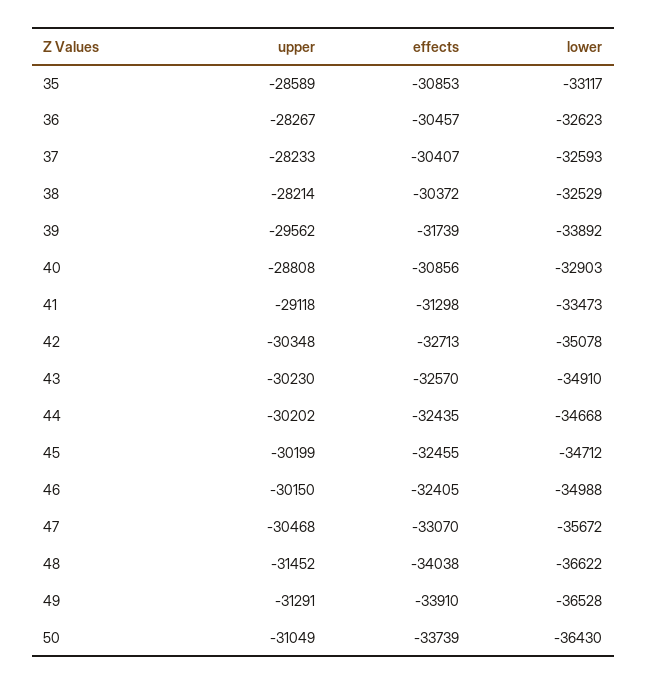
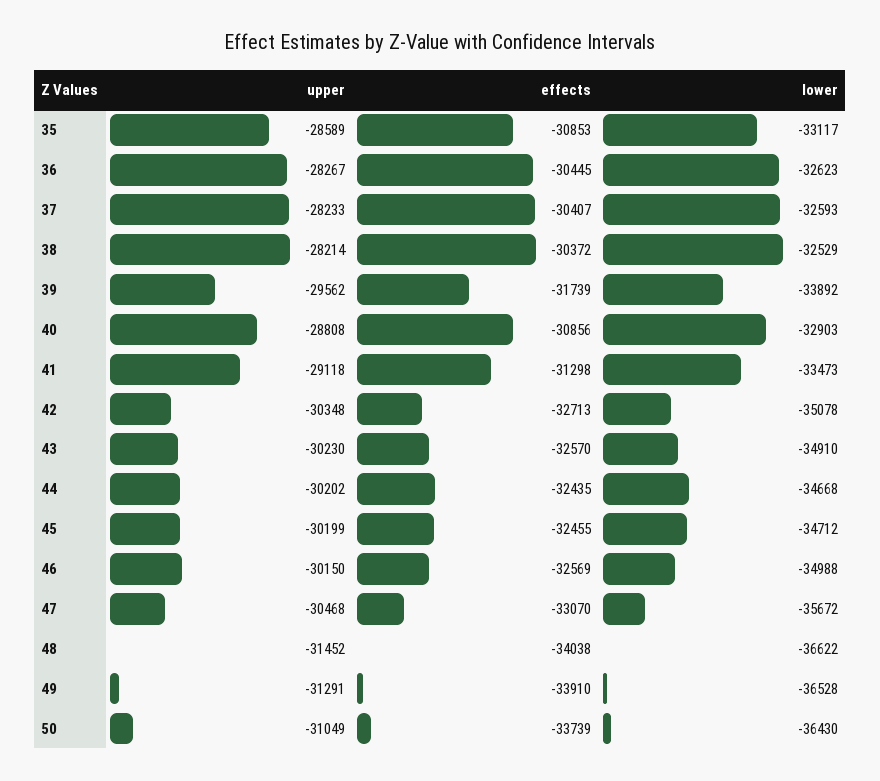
effects, 36: -30457 -> -30445
effects, 46: -32405 -> -32569

